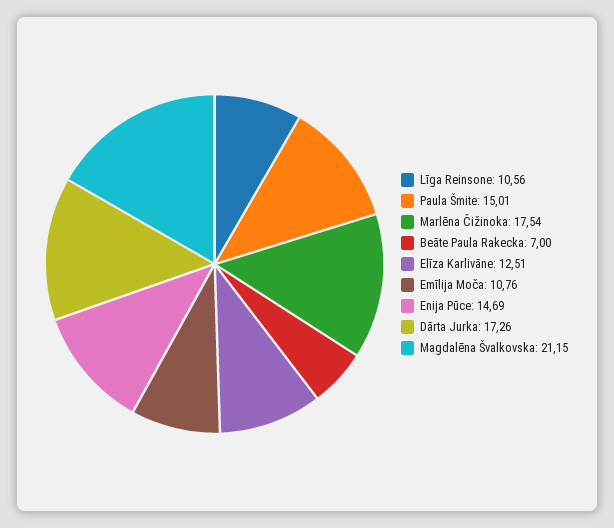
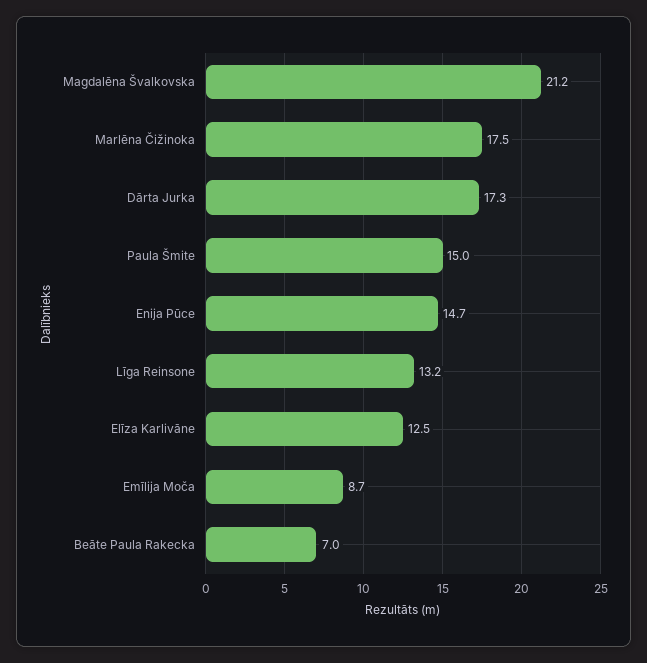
Līga Reinsone: 10.56 -> 13.2
Emīlija Moča: 10.76 -> 8.7

